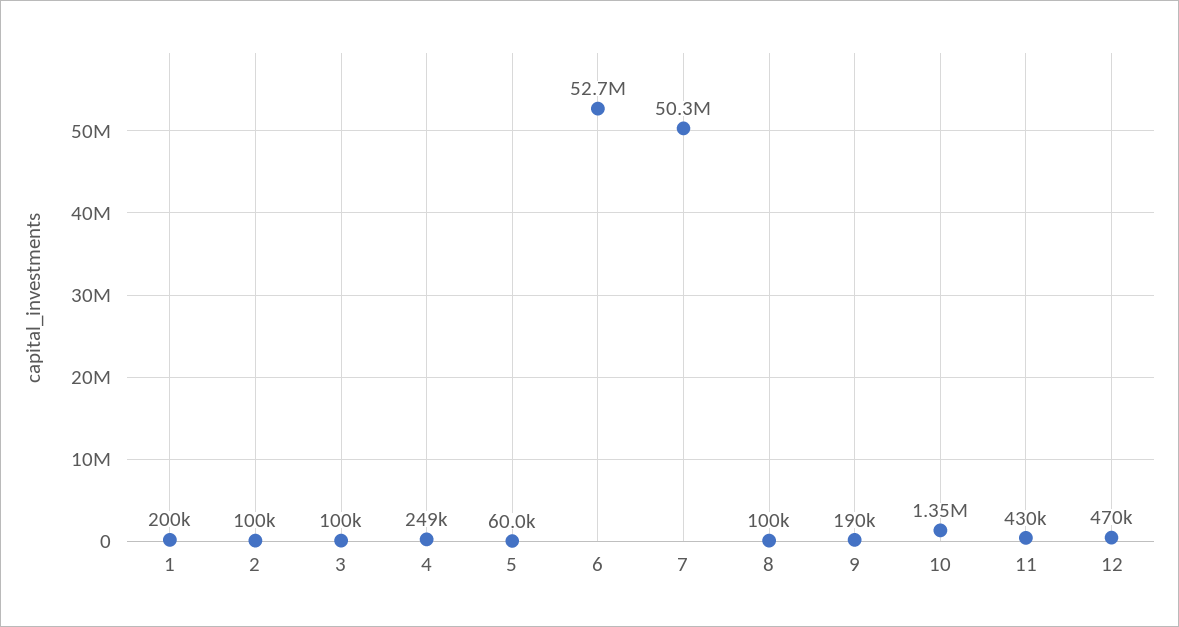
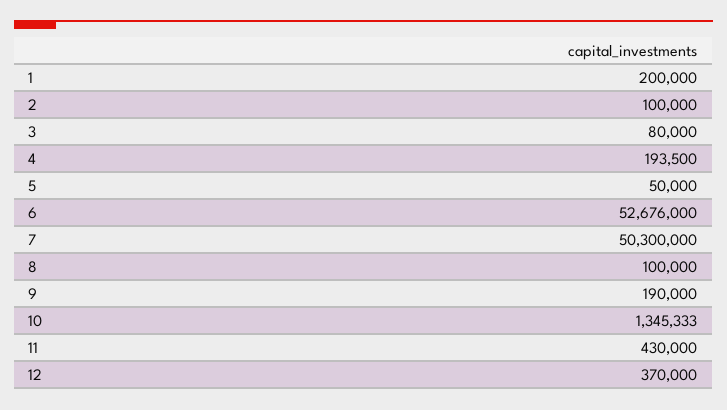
3: 100000 -> 80000
4: 249000 -> 193500
5: 60000 -> 50000
12: 470000 -> 370000

